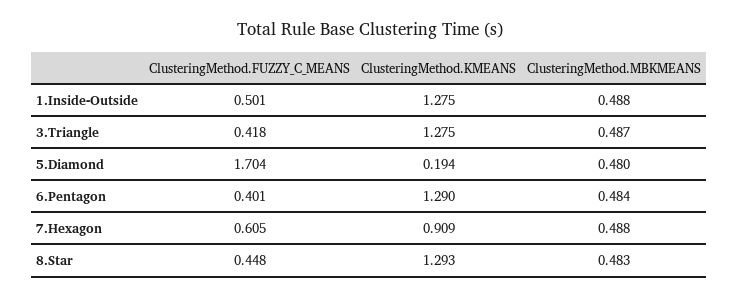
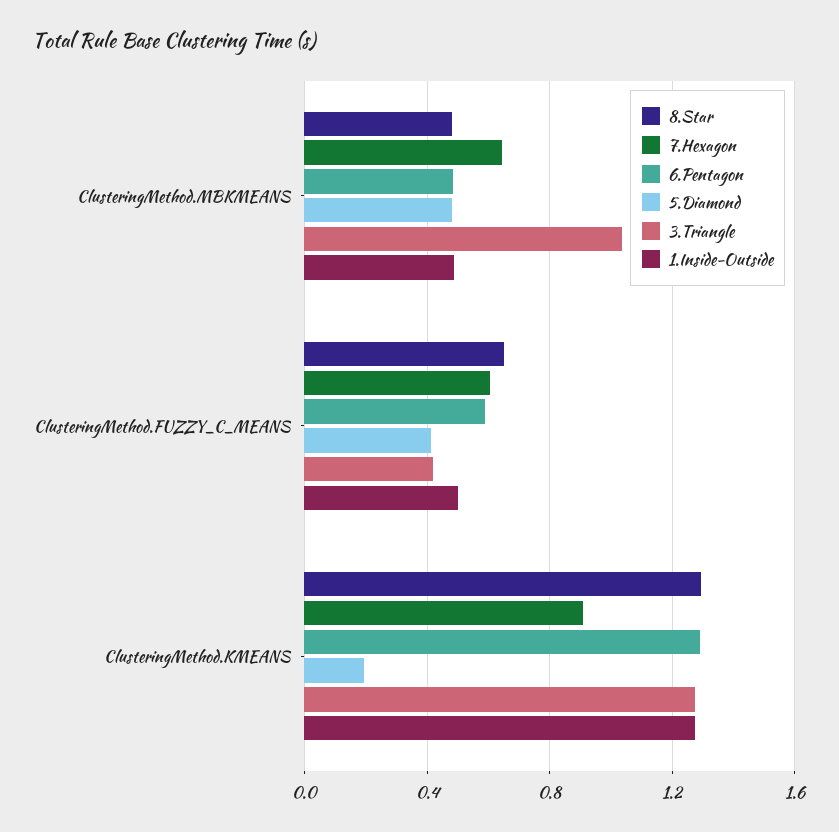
3.Triangle, ClusteringMethod.MBKMEANS: 0.487 -> 1.05
5.Diamond, ClusteringMethod.FUZZY_C_MEANS: 1.704 -> 0.4
6.Pentagon, ClusteringMethod.FUZZY_C_MEANS: 0.401 -> 0.6
7.Hexagon, ClusteringMethod.MBKMEANS: 0.488 -> 0.65
8.Star, ClusteringMethod.FUZZY_C_MEANS: 0.448 -> 0.65

